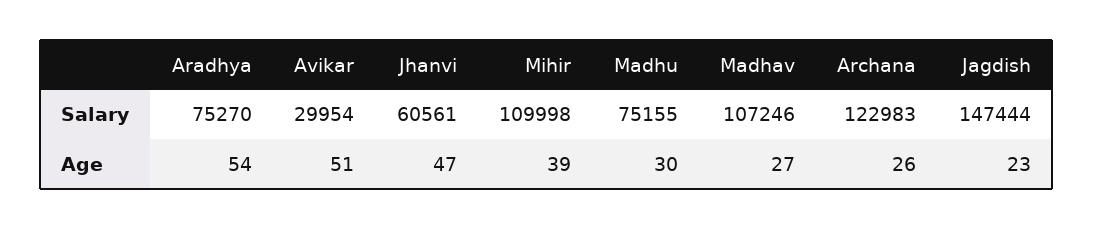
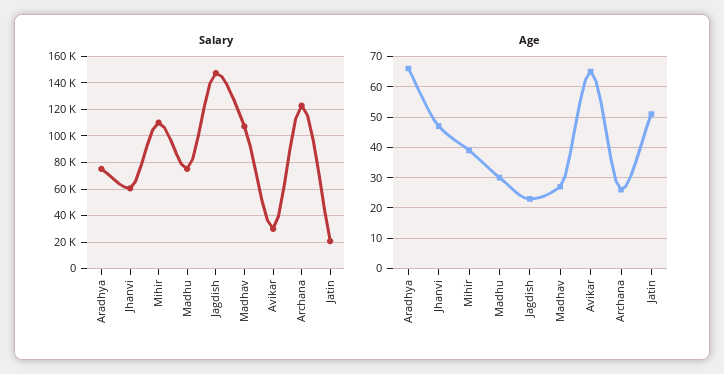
Age, Aradhya: 54 -> 65
Age, Avikar: 51 -> 65
Salary, Jatin: none -> 20000
Age, Jatin: none -> 50

